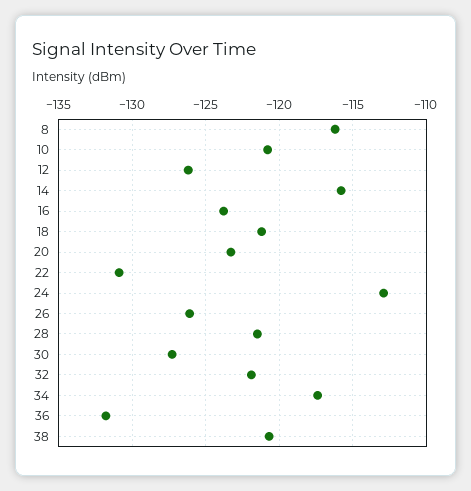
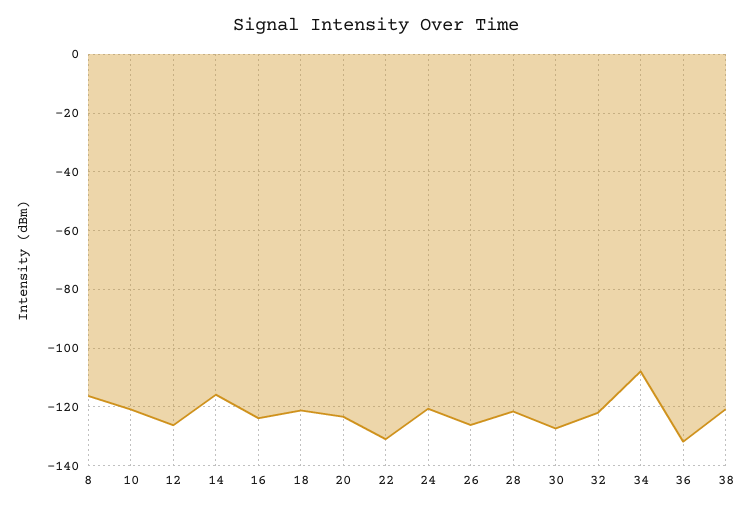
24: -113 -> -120
34: -117.5 -> -107.5

